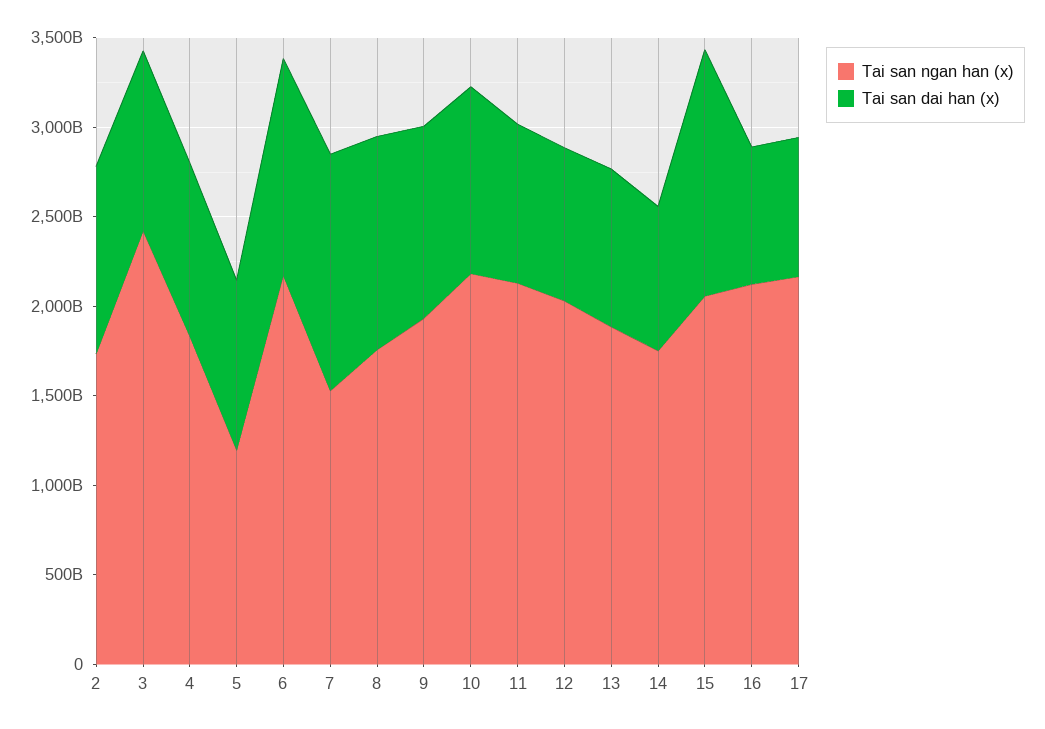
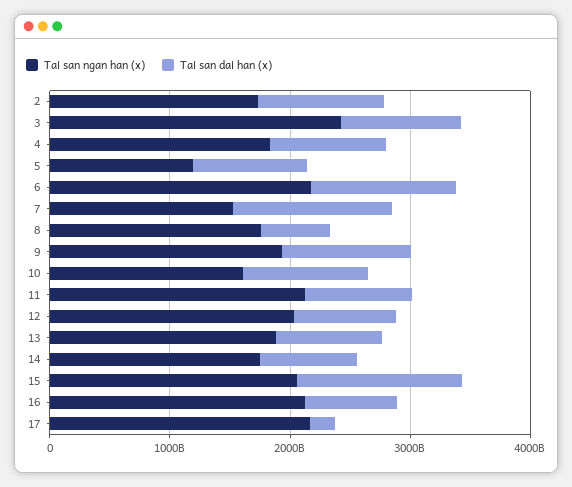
Tai san dai han (x), 8: 1200000000000 -> 600000000000
Tai san ngan han (x), 10: 2200000000000 -> 1600000000000
Tai san dai han (x), 17: 800000000000 -> 200000000000

